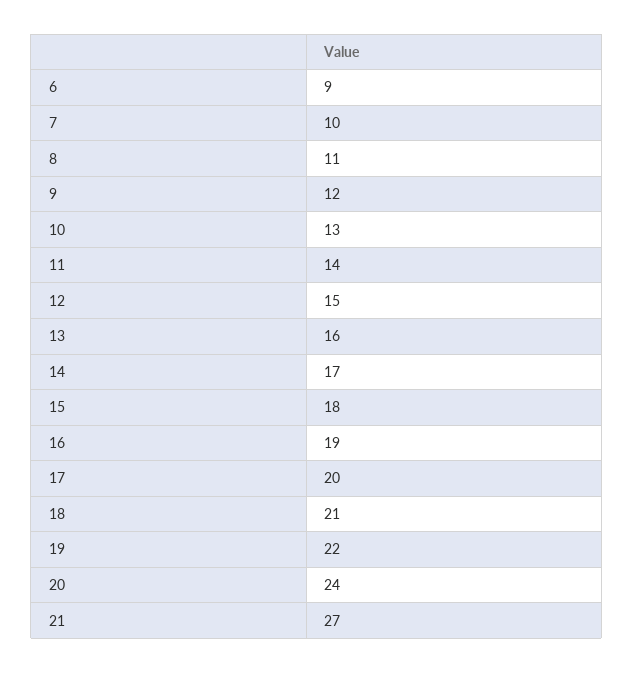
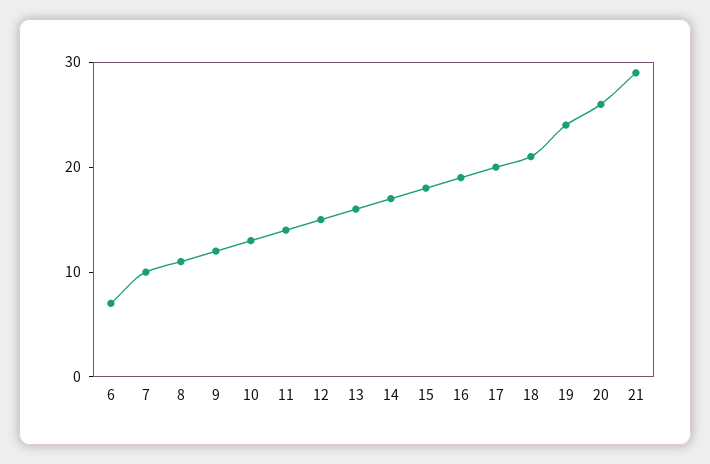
6: 9 -> 7
19: 22 -> 24
20: 24 -> 26
21: 27 -> 29

